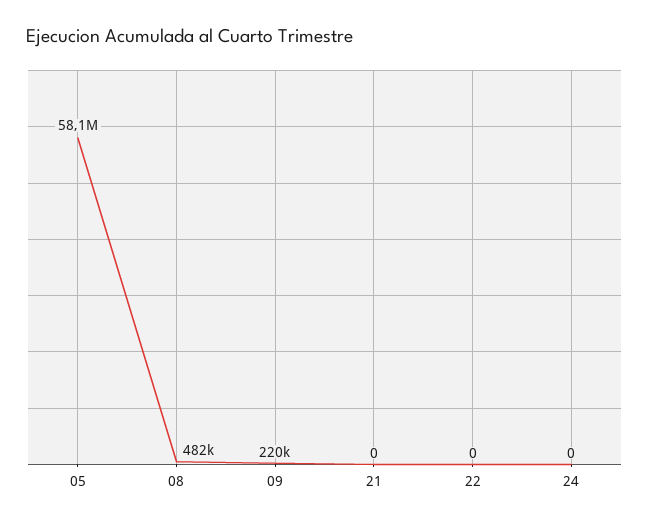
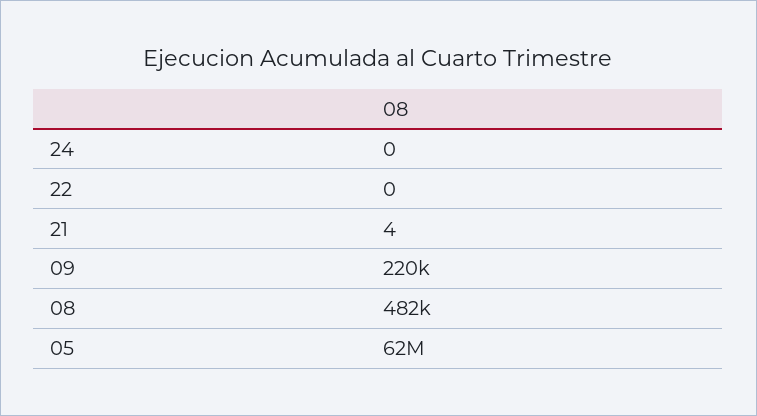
05: 58100000 -> 62000000
21: 0 -> 4

